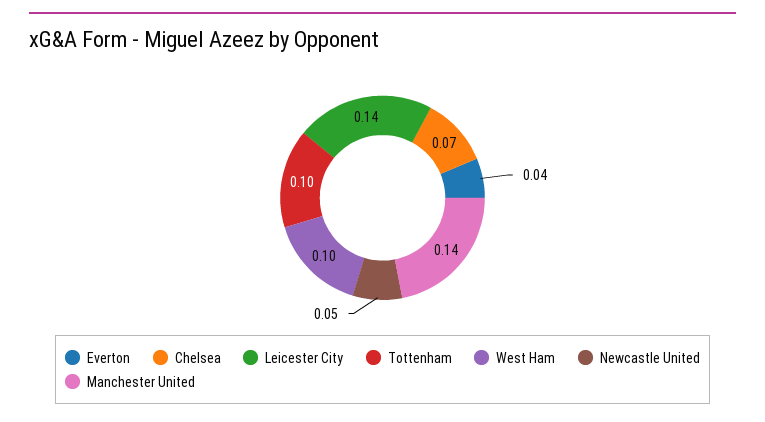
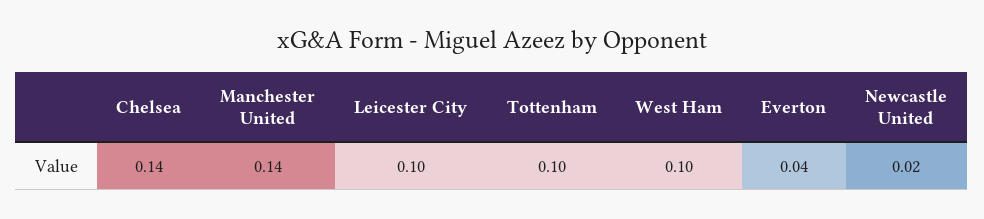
Chelsea: 0.07 -> 0.14
Leicester City: 0.14 -> 0.1
Newcastle United: 0.05 -> 0.02

